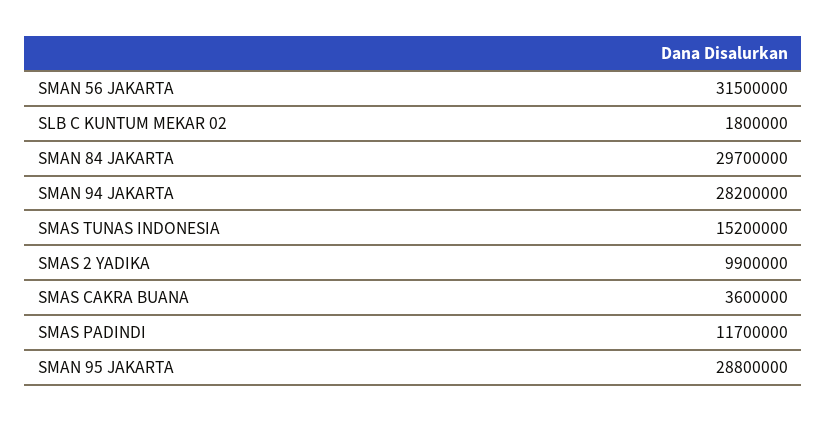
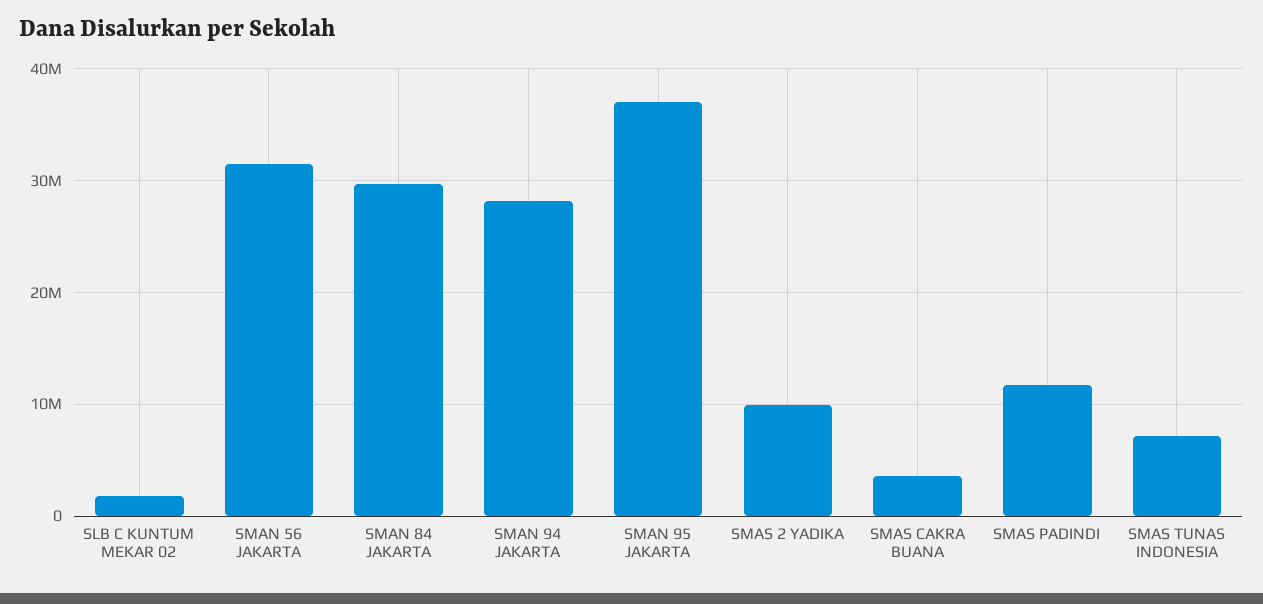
SMAS TUNAS INDONESIA: 15200000 -> 7000000
SMAN 95 JAKARTA: 28800000 -> 37000000

